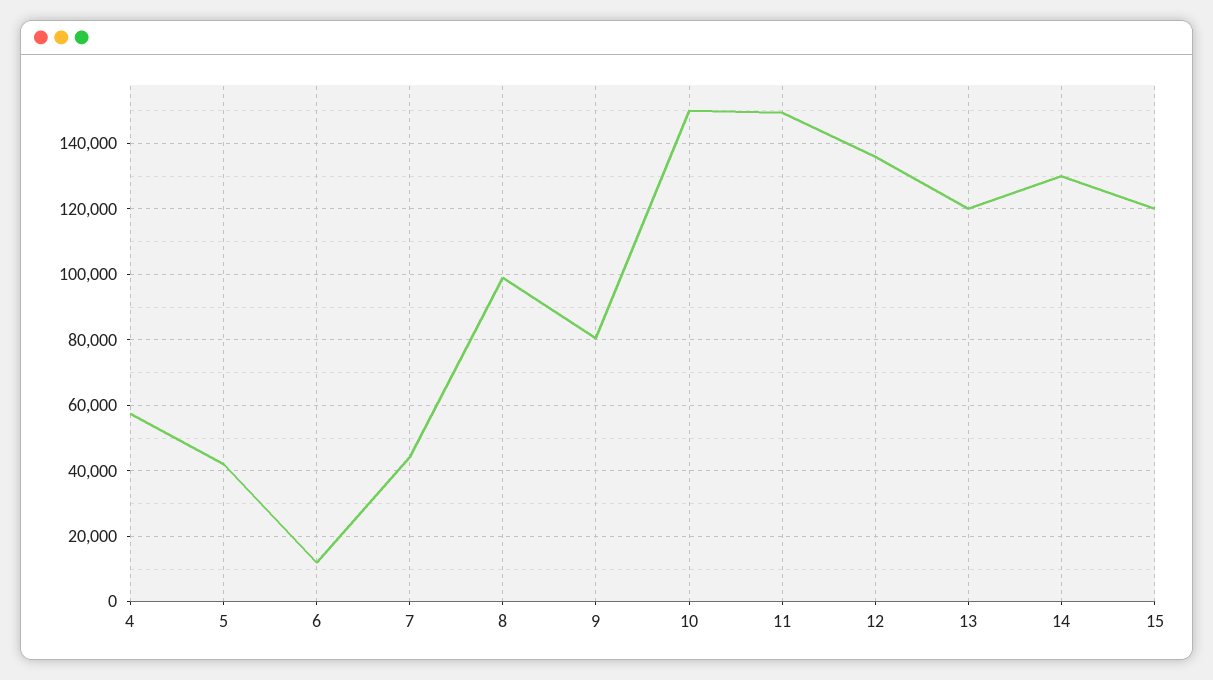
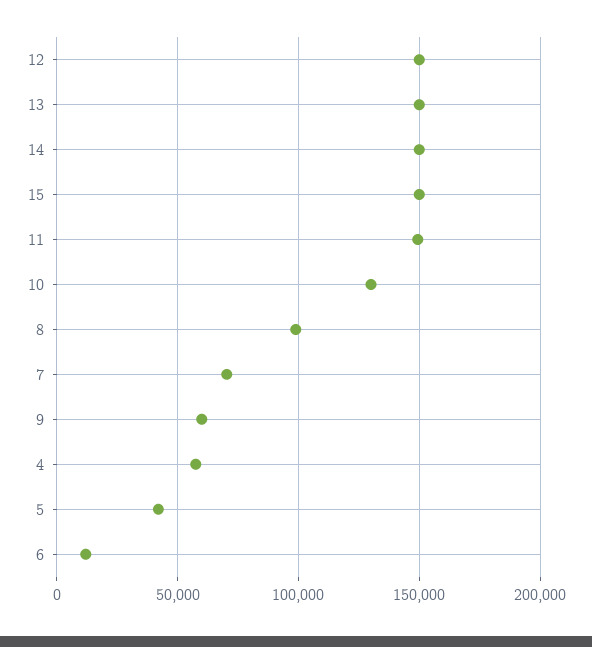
7: 44000 -> 70000
9: 80000 -> 60000
10: 150000 -> 130000
12: 136000 -> 150000
13: 120000 -> 150000
14: 130000 -> 150000
15: 120000 -> 150000

